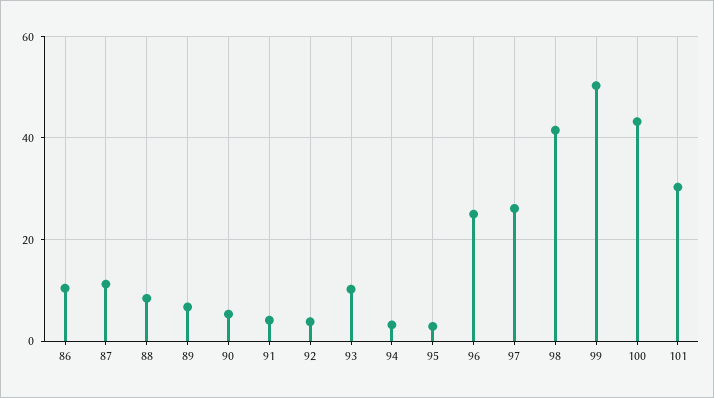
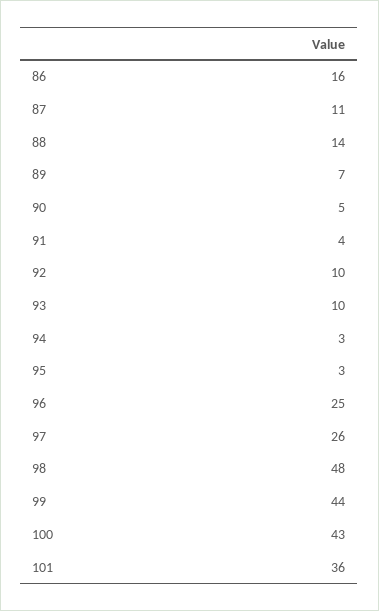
86: 10 -> 16
88: 8 -> 14
92: 4 -> 10
98: 42 -> 48
99: 50 -> 44
101: 30 -> 36

